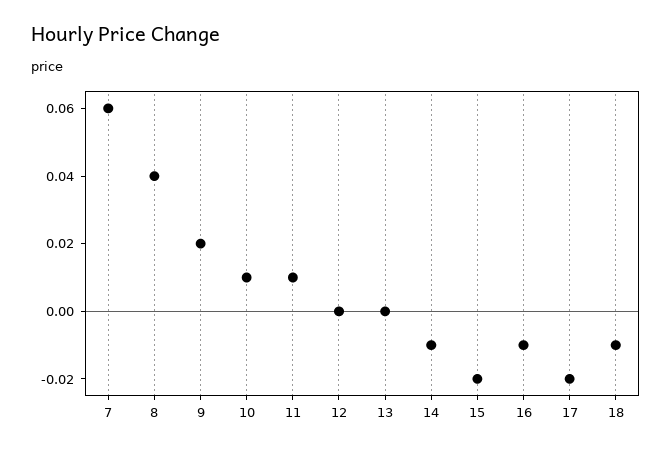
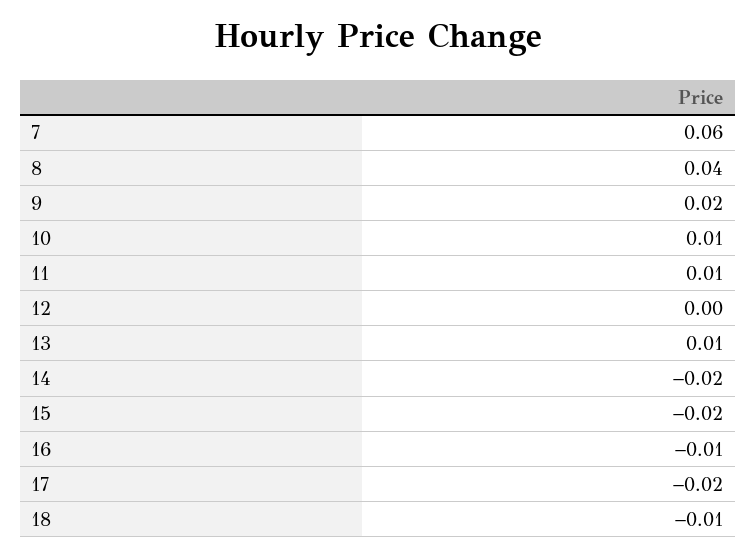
13: 0 -> 0.01
14: -0.01 -> -0.02

